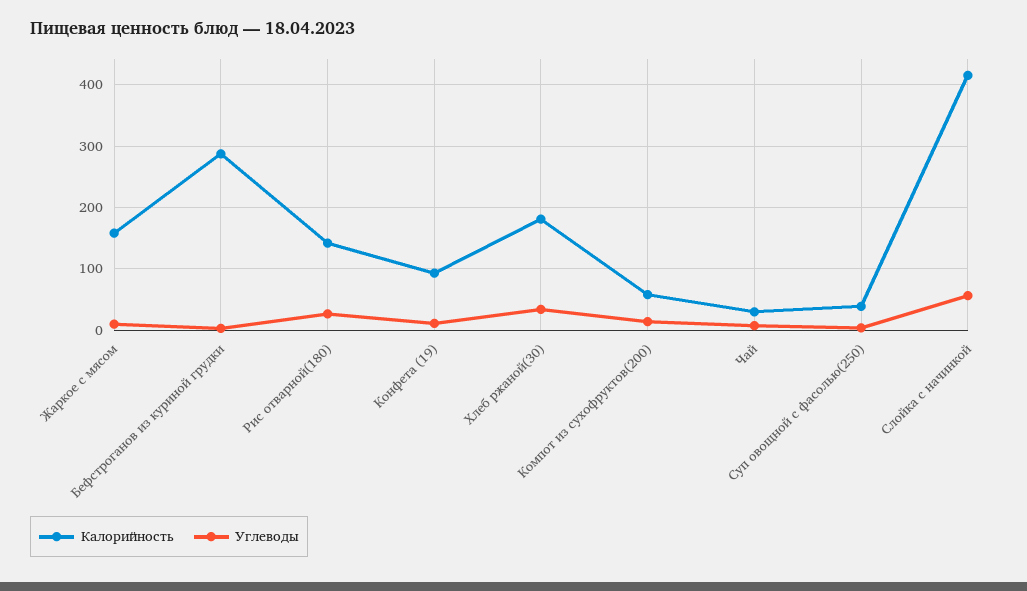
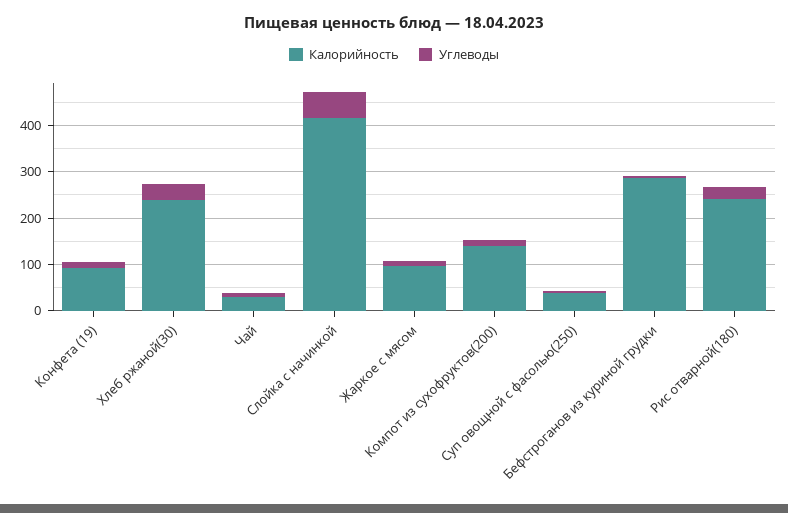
Калорийность, Жаркое с мясом: 160 -> 100
Калорийность, Рис отварной(180): 140 -> 240
Калорийность, Хлеб ржаной(30): 180 -> 240
Калорийность, Компот из сухофруктов(200): 60 -> 140

